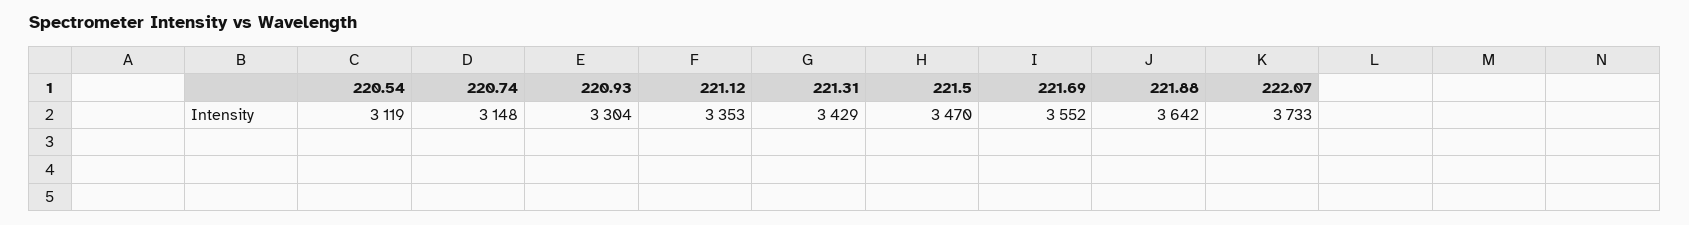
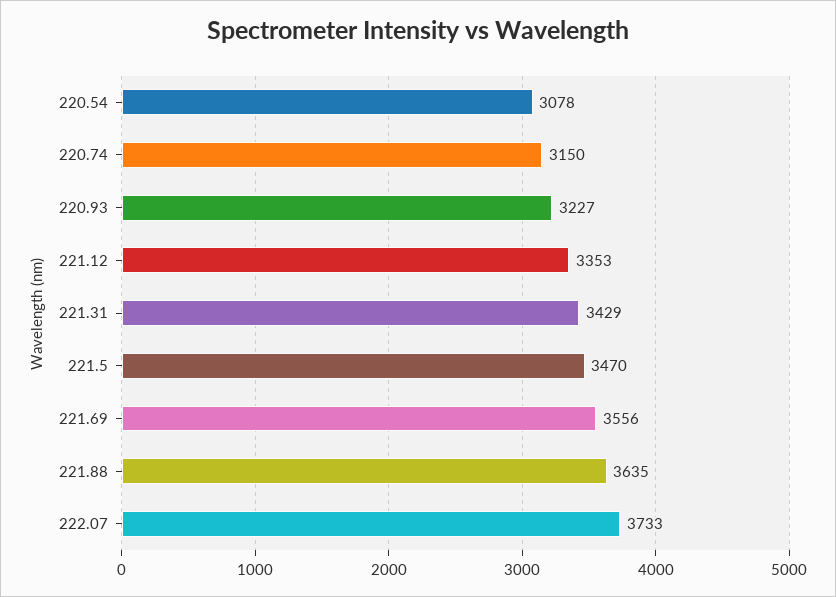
220.54: 3119 -> 3078
220.74: 3148 -> 3150
220.93: 3304 -> 3227
221.69: 3552 -> 3556
221.88: 3642 -> 3635

